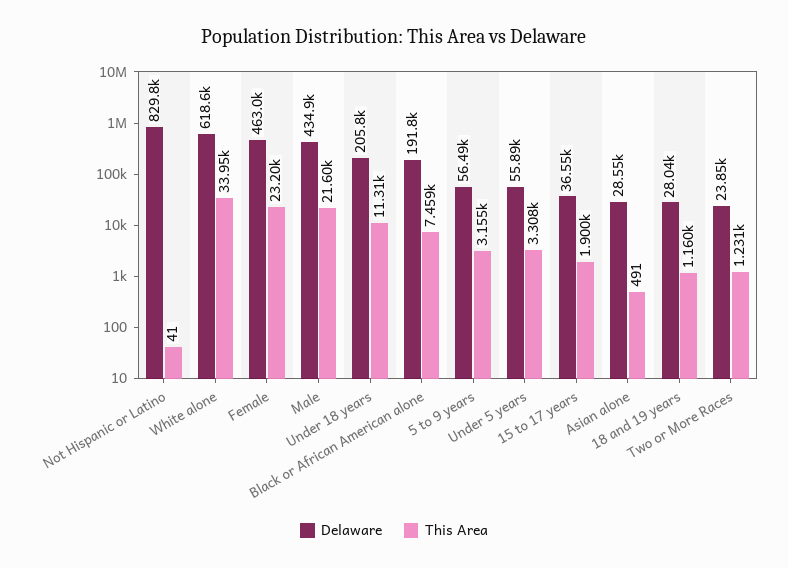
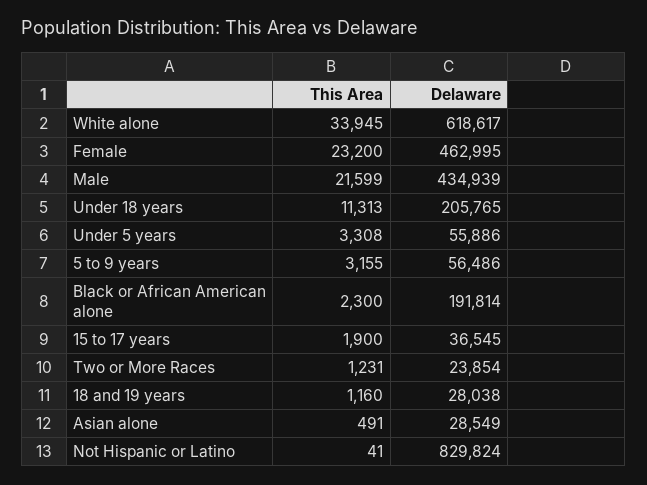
This Area, Black or African American alone: 7459 -> 2300

